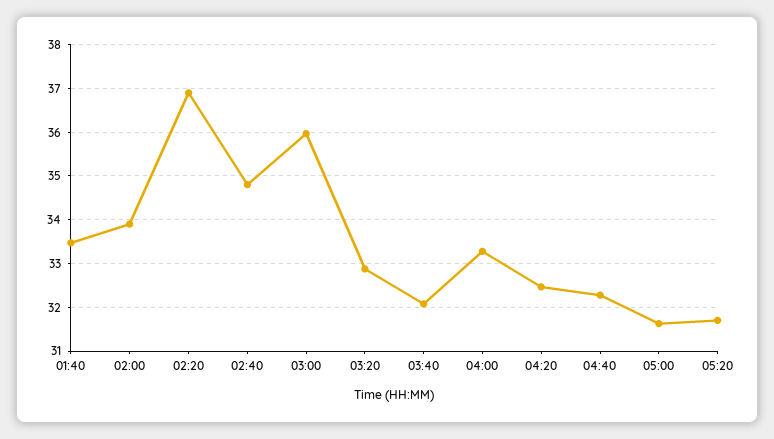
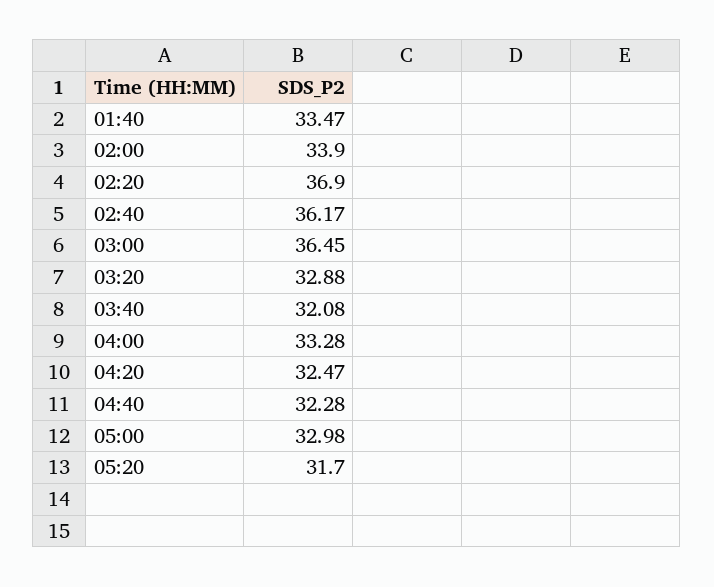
02:40: 34.8 -> 36.17
03:00: 36 -> 36.45
05:00: 31.6 -> 32.98

